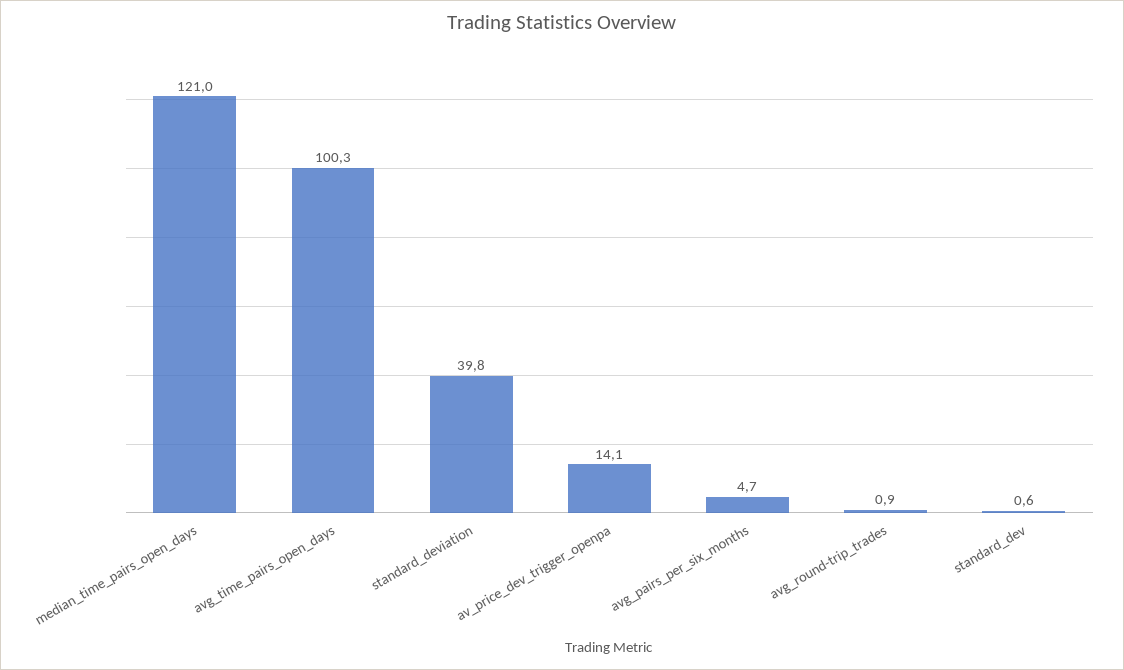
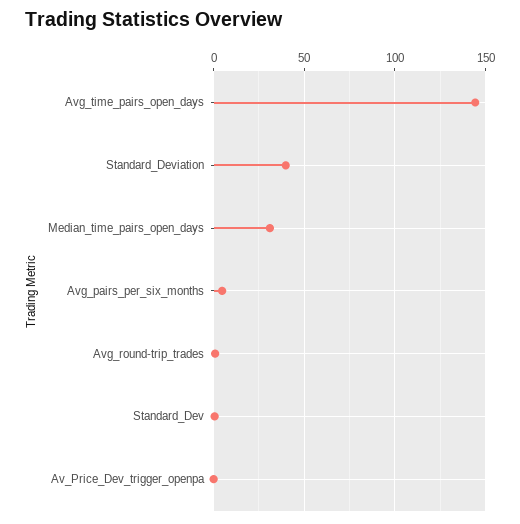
median_time_pairs_open_days: 121 -> 30
avg_time_pairs_open_days: 100.3 -> 145
av_price_dev_trigger_openpa: 14.1 -> 0

